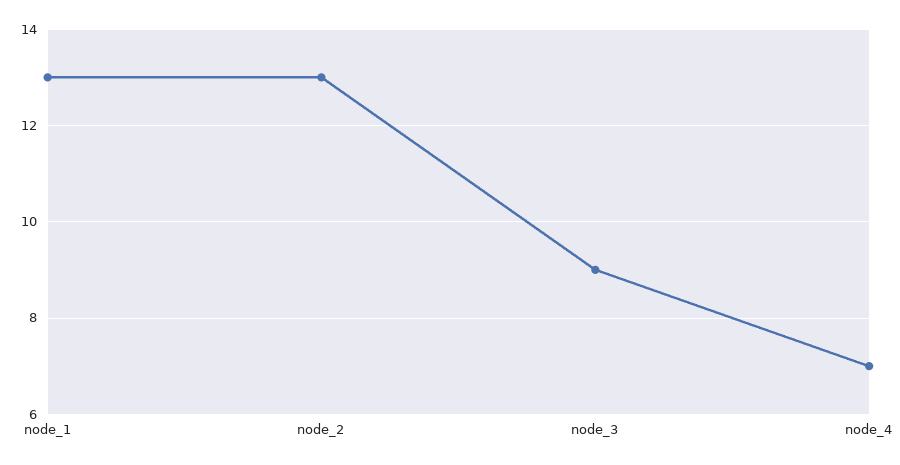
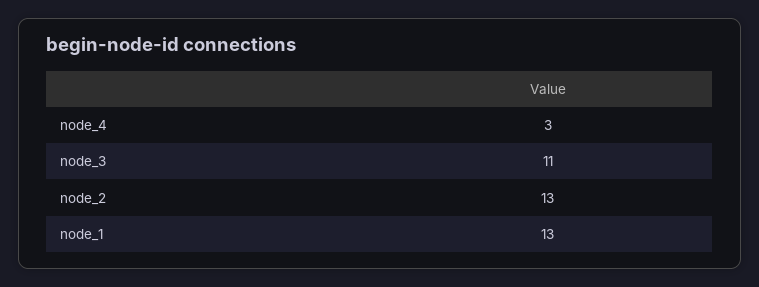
node_3: 9 -> 11
node_4: 7 -> 3

